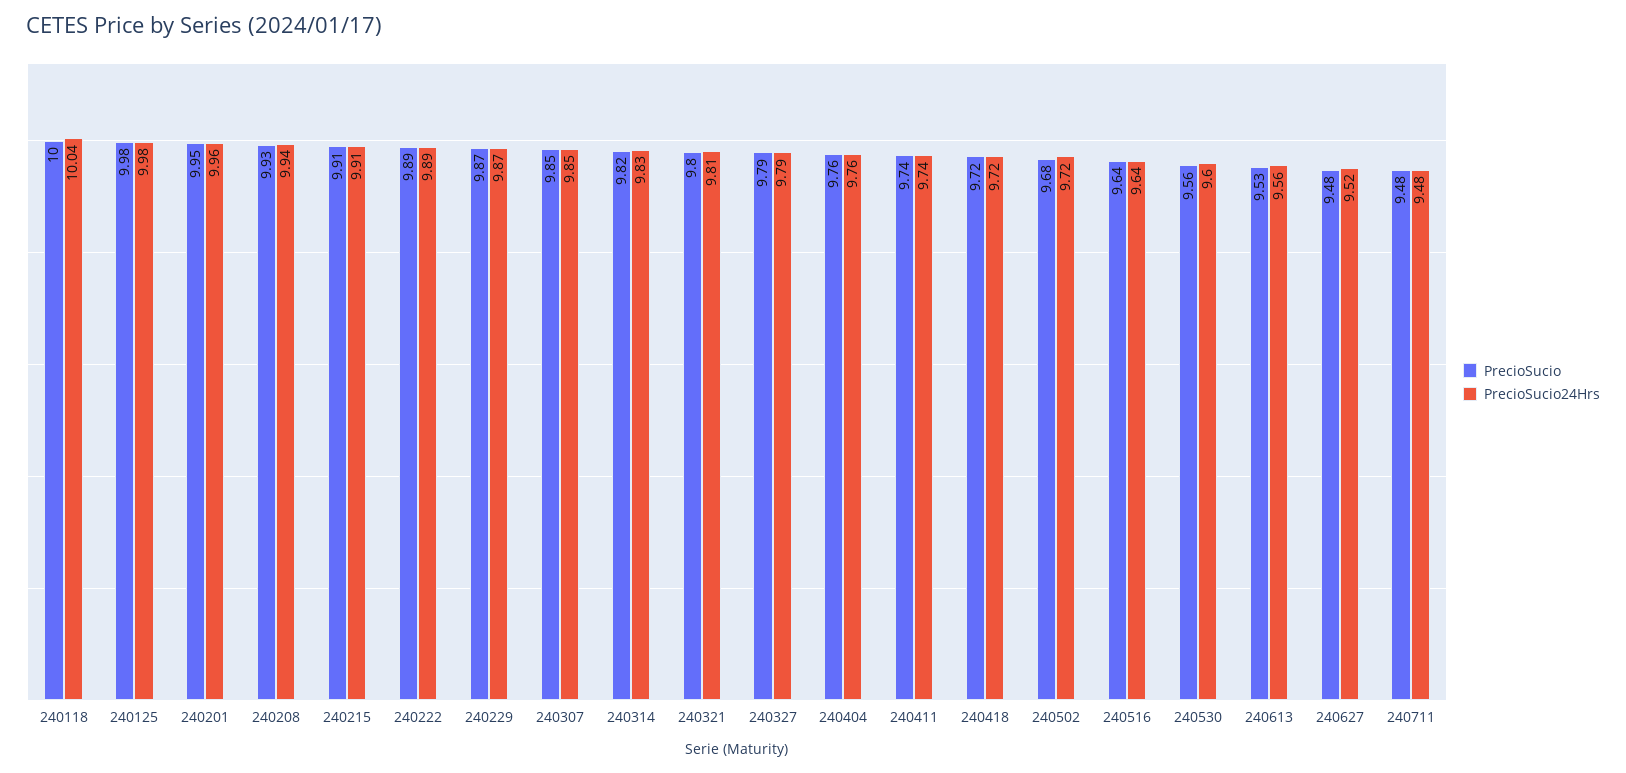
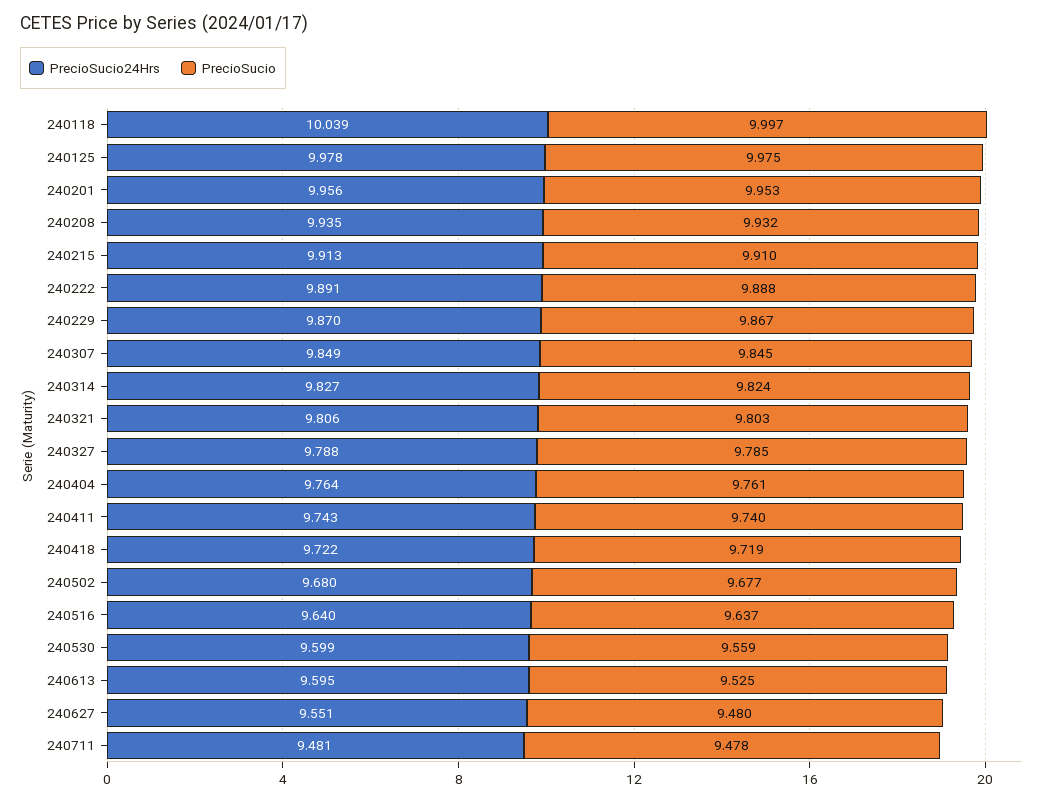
PrecioSucio24Hrs, 240502: 9.72 -> 9.68
PrecioSucio24Hrs, 240613: 9.56 -> 9.595
PrecioSucio24Hrs, 240627: 9.52 -> 9.551

